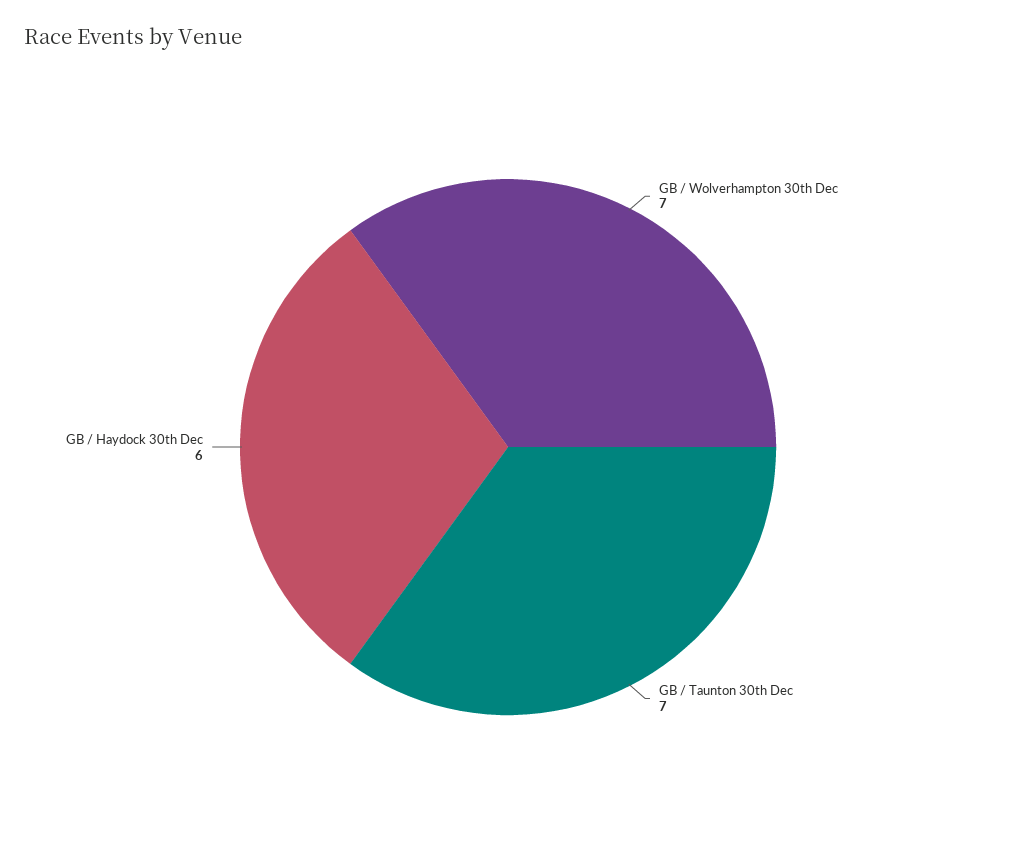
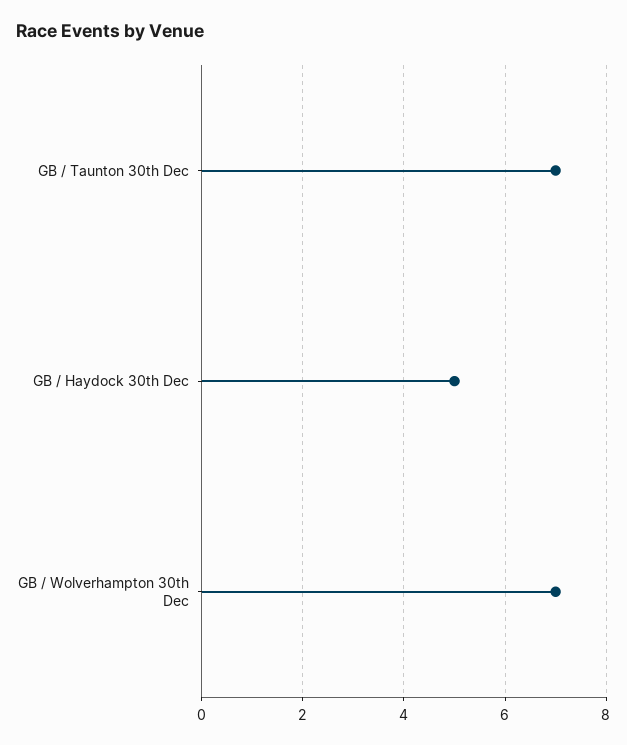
GB / Haydock 30th Dec: 6 -> 5

